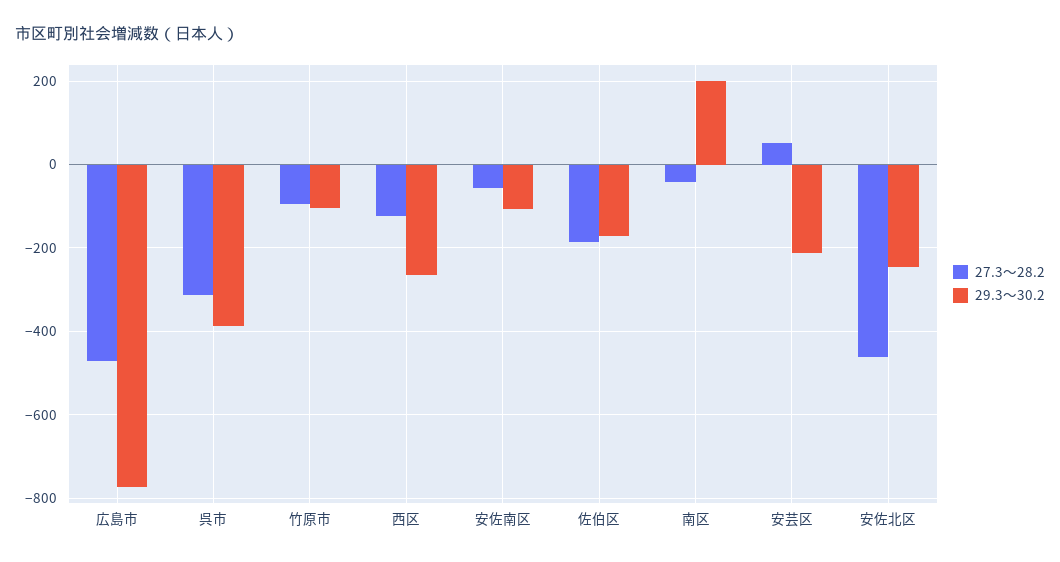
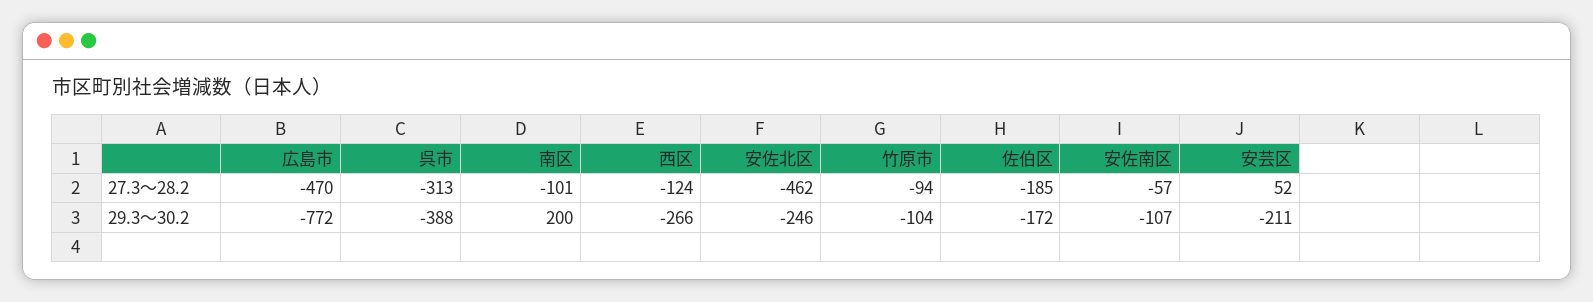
27.3～28.2, 南区: -40 -> -101

